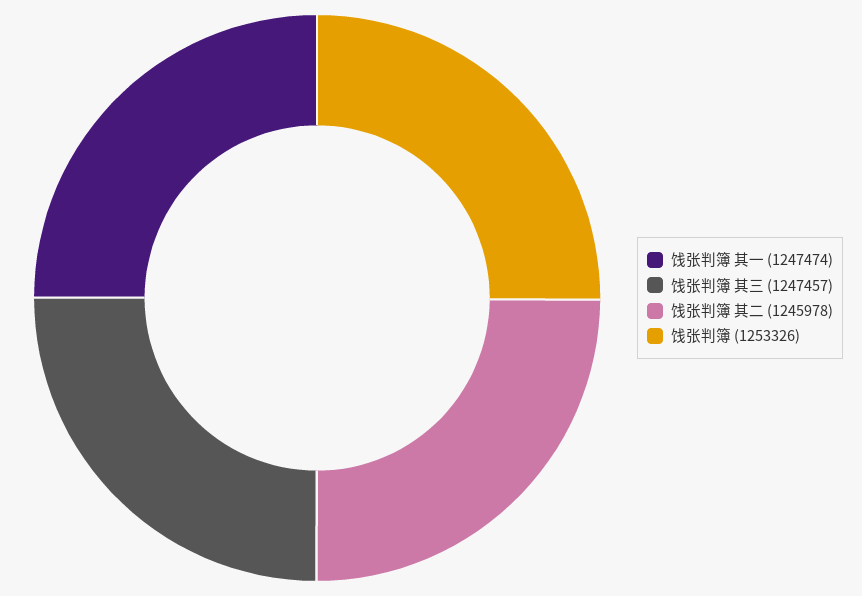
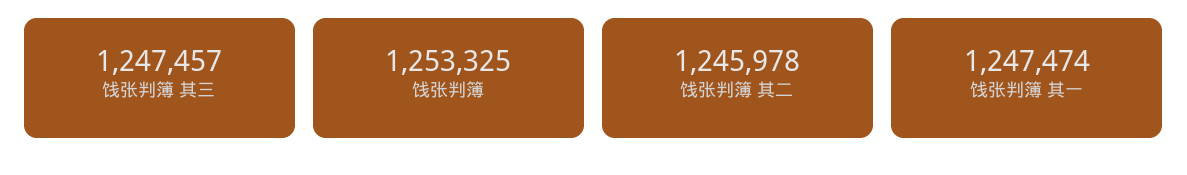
饯张判簿: 1253326 -> 1253325

